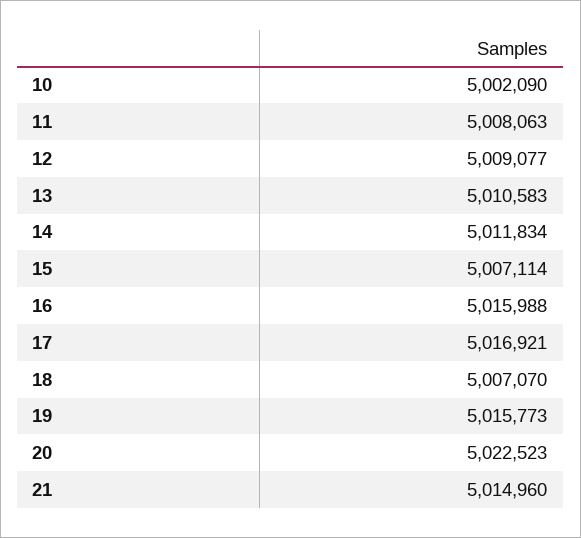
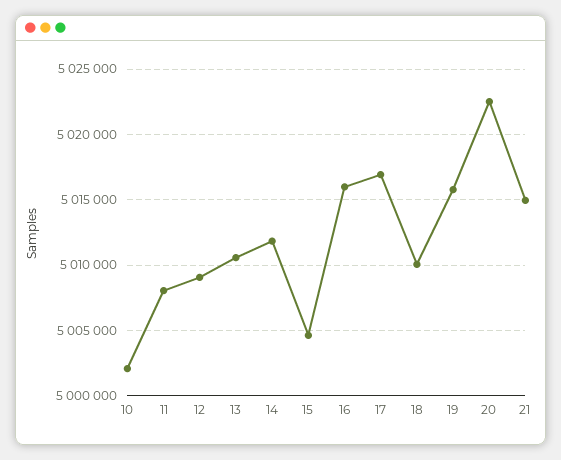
15: 5007114 -> 5004500
18: 5007070 -> 5010000

